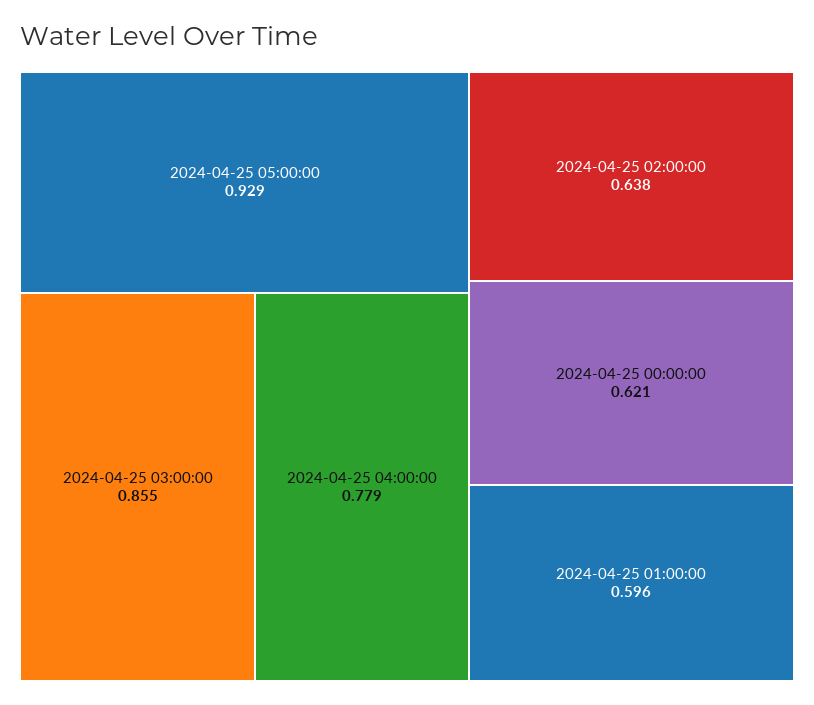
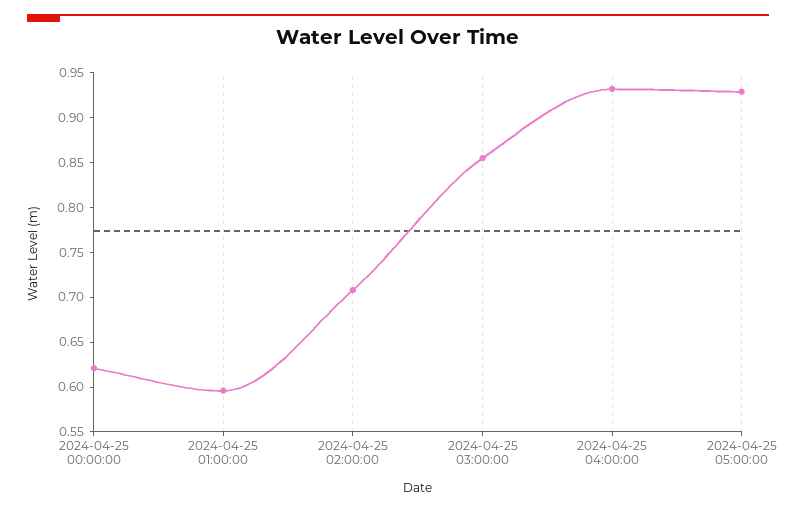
2024-04-25 04:00:00: 0.779 -> 0.93
2024-04-25 02:00:00: 0.638 -> 0.71

